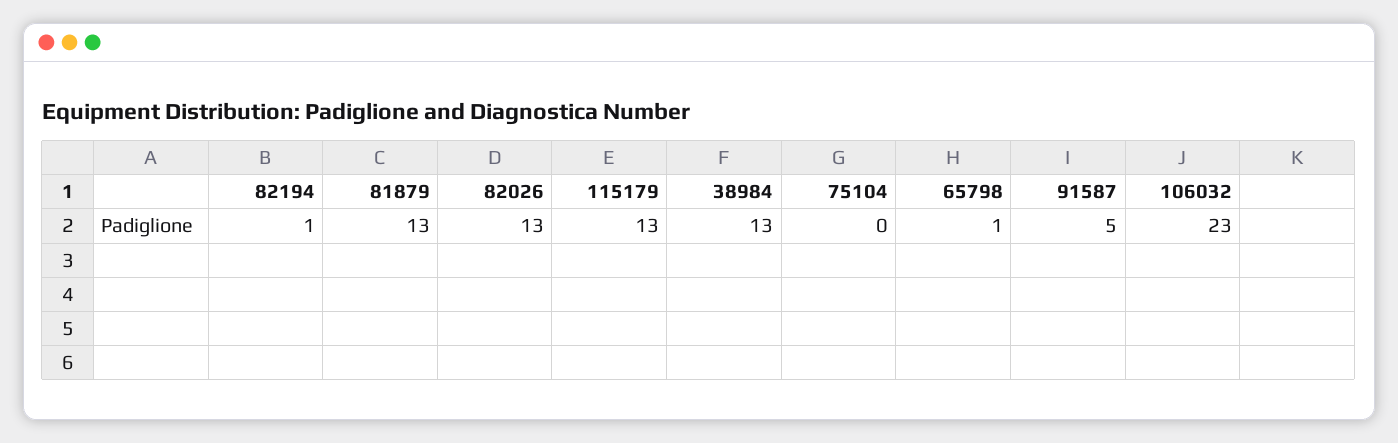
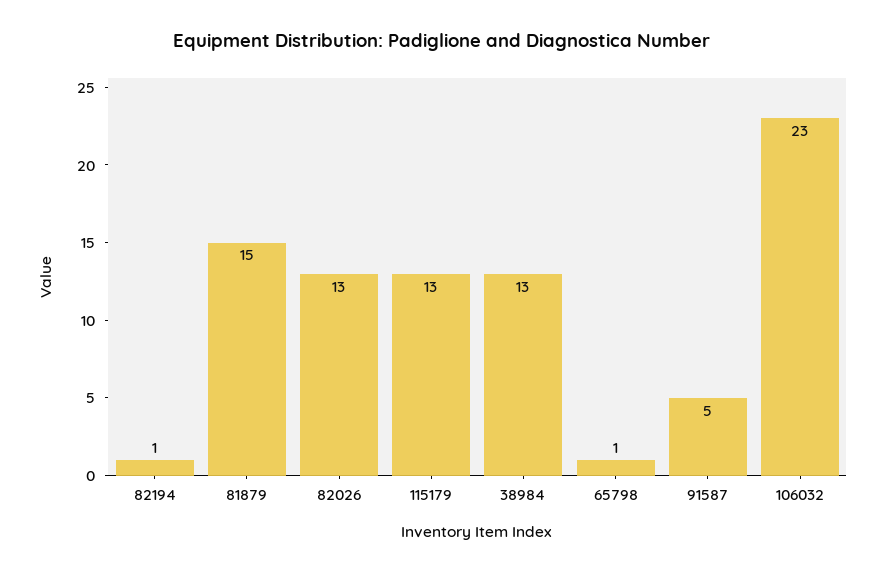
81879: 13 -> 15
75104: 0 -> none

